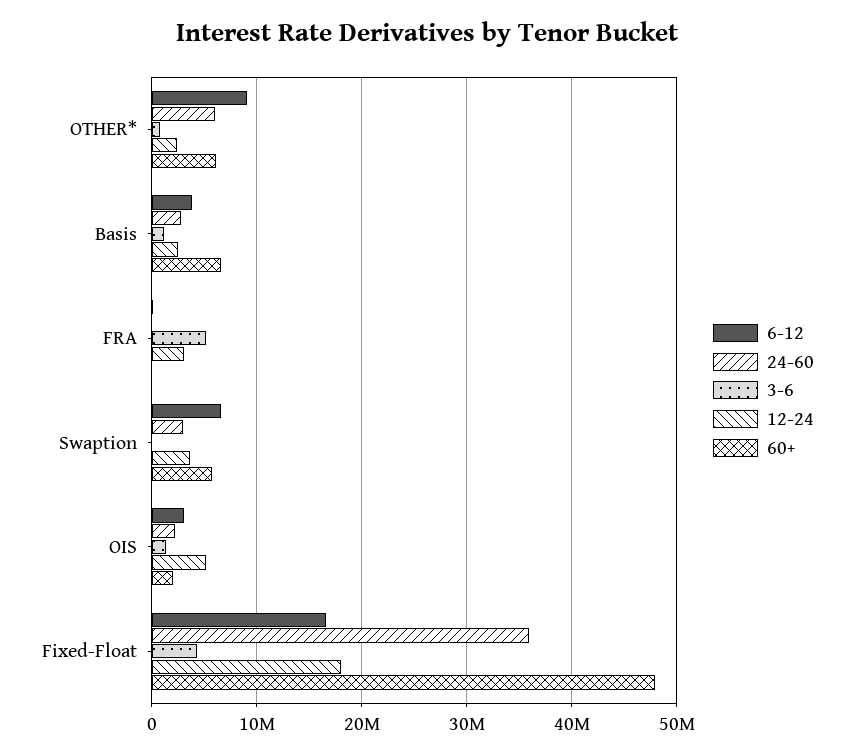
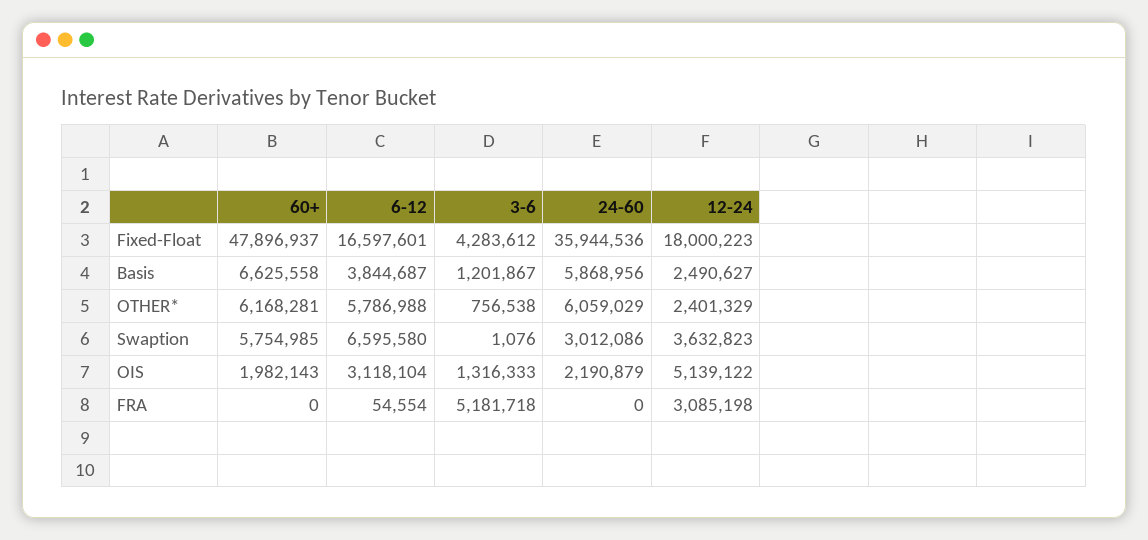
6-12, OTHER*: 9000000 -> 5786988
24-60, Basis: 3000000 -> 5868956

